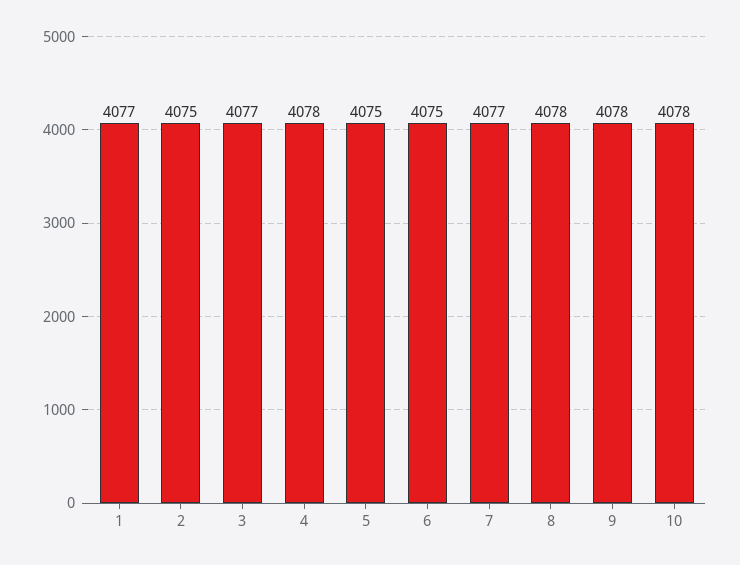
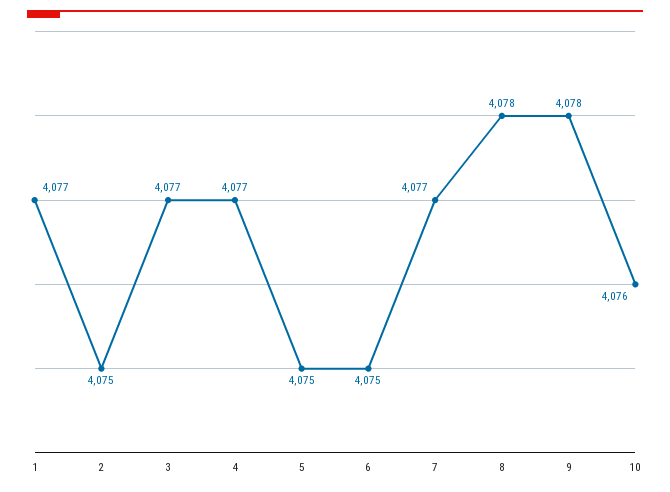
4: 4078 -> 4077
10: 4078 -> 4076

